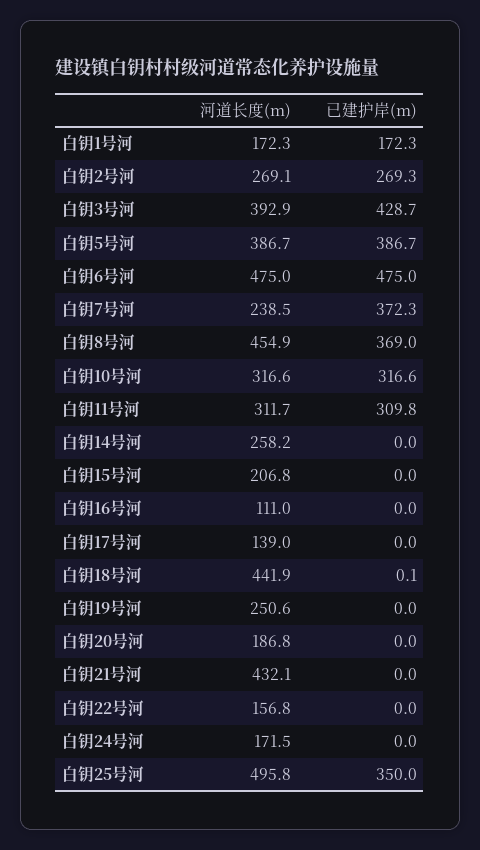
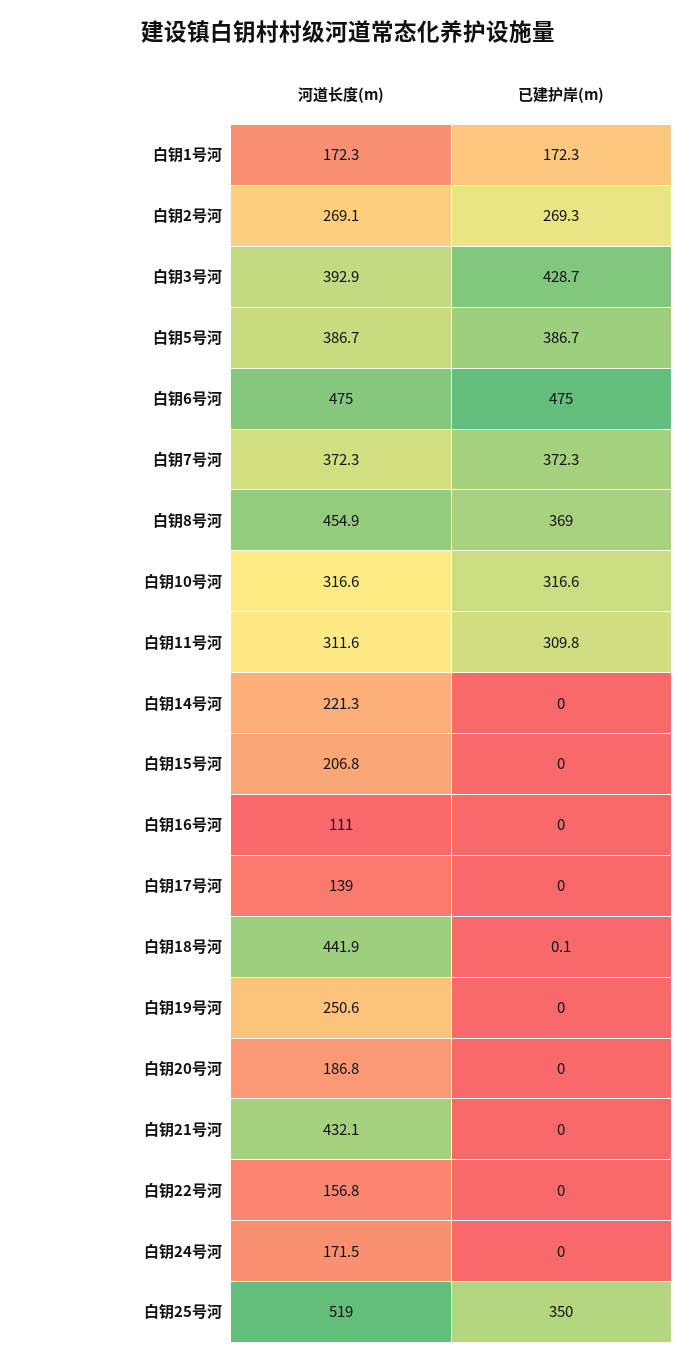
河道长度(m), 白钥7号河: 238.5 -> 372.3
河道长度(m), 白钥11号河: 311.7 -> 311.6
河道长度(m), 白钥14号河: 258.2 -> 221.3
河道长度(m), 白钥25号河: 495.8 -> 519

